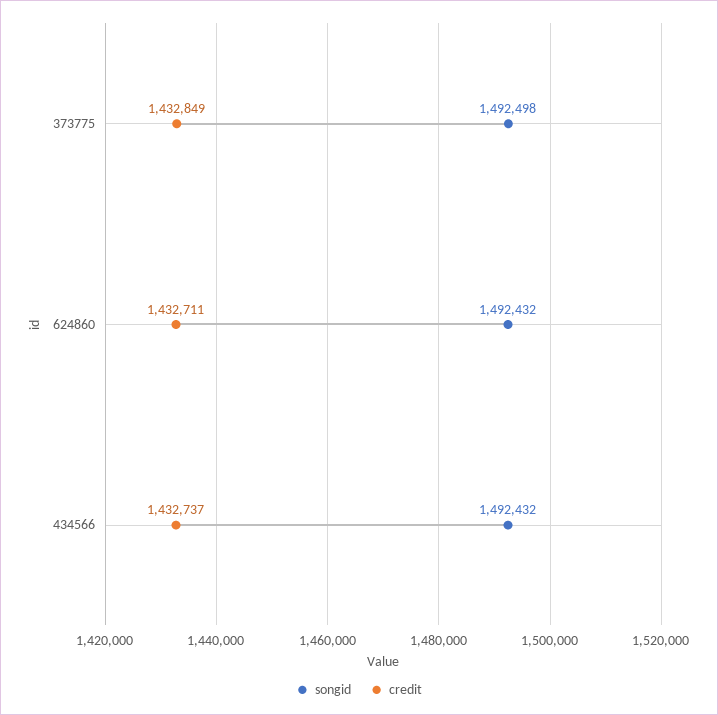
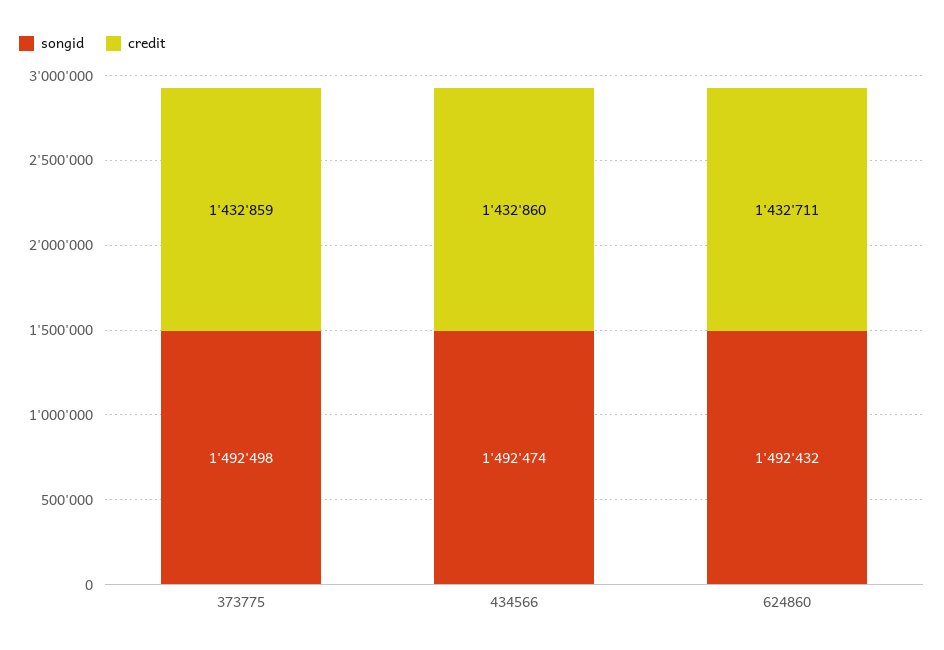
credit, 373775: 1432849 -> 1432859
songid, 434566: 1492432 -> 1492474
credit, 434566: 1432737 -> 1432860

